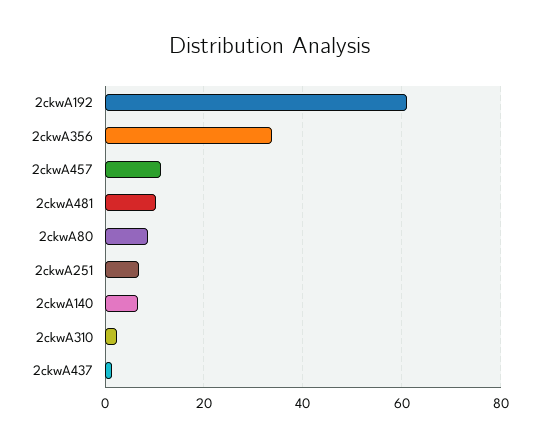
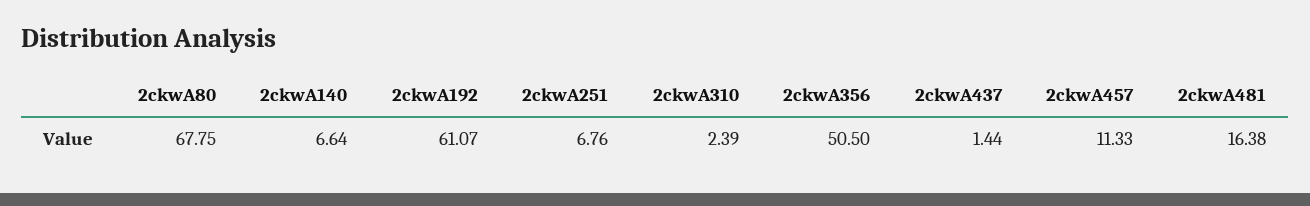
2ckwA356: 34 -> 50.5
2ckwA481: 10 -> 16.38
2ckwA80: 8 -> 67.75

